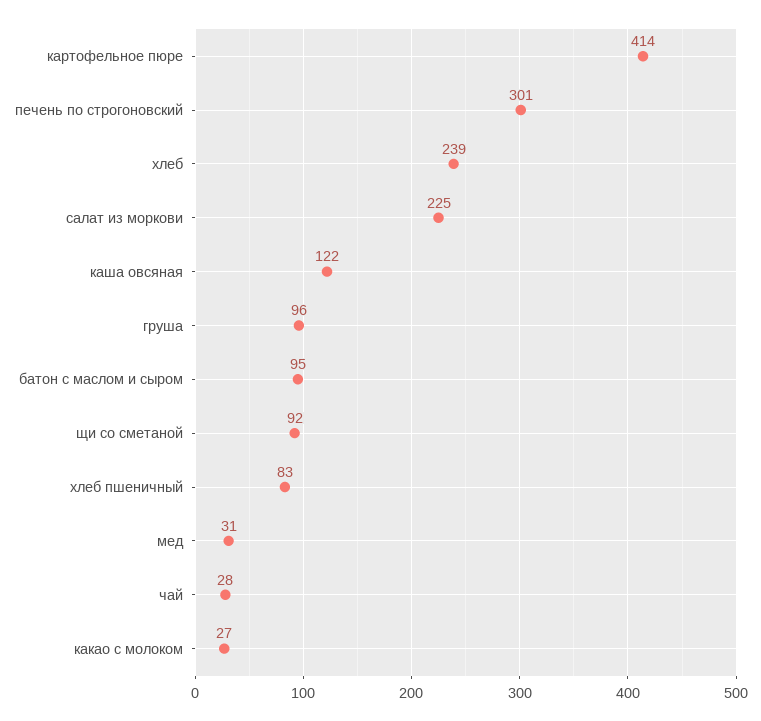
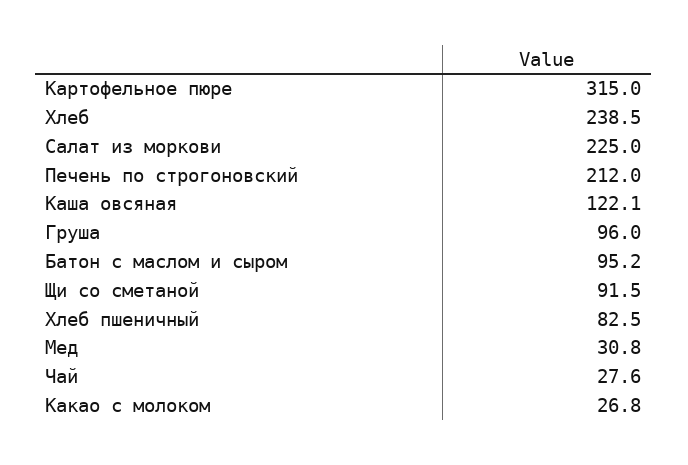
картофельное пюре: 414 -> 315
печень по строгоновский: 301 -> 212

